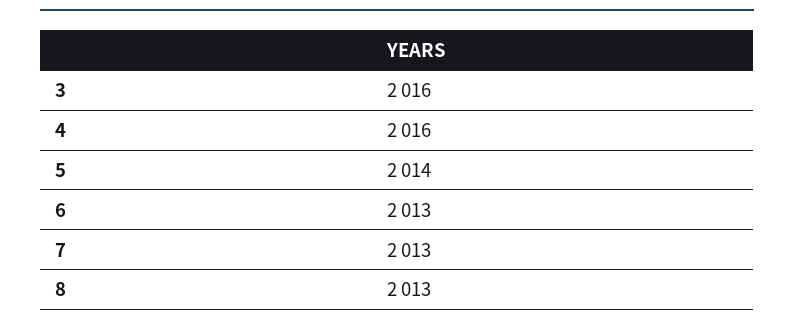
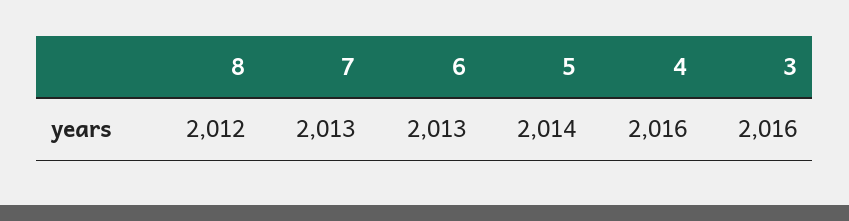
8: 2013 -> 2012

